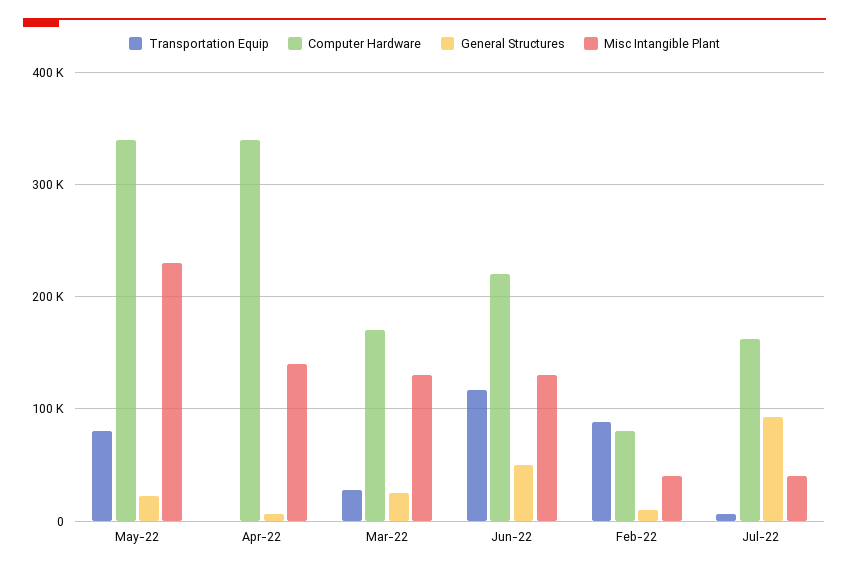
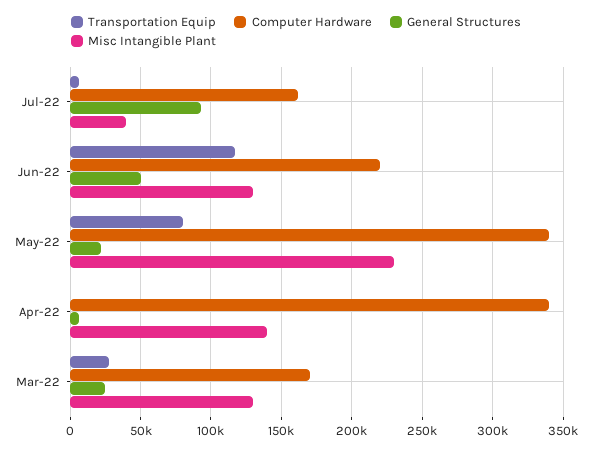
Transportation Equip, Feb-22: 90000 -> none
Computer Hardware, Feb-22: 80000 -> none
General Structures, Feb-22: 10000 -> none
Misc Intangible Plant, Feb-22: 40000 -> none

